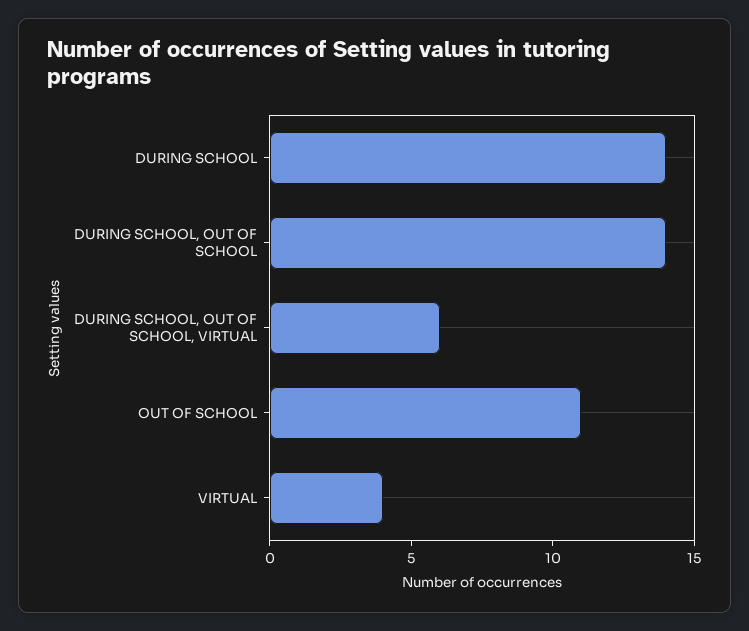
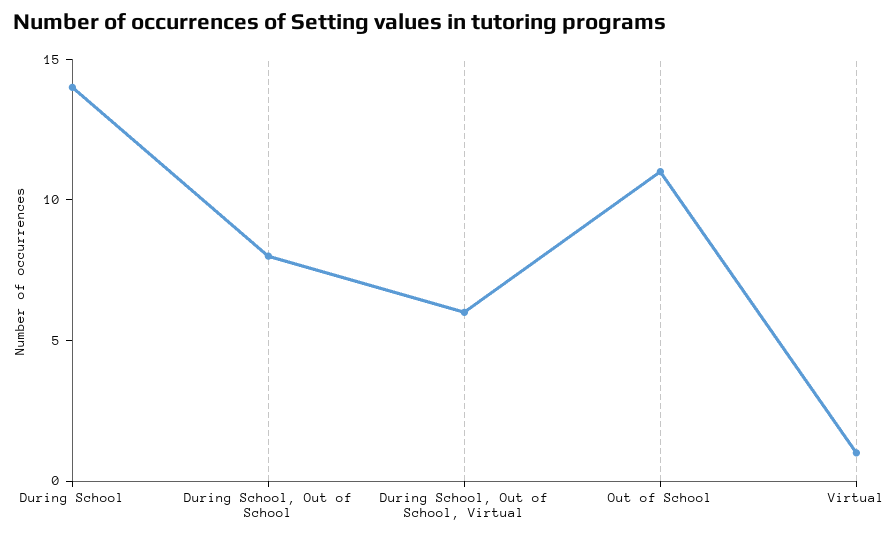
DURING SCHOOL, OUT OF SCHOOL: 14 -> 8
VIRTUAL: 4 -> 1

